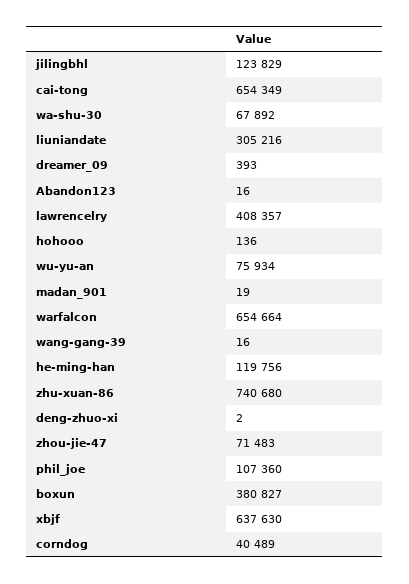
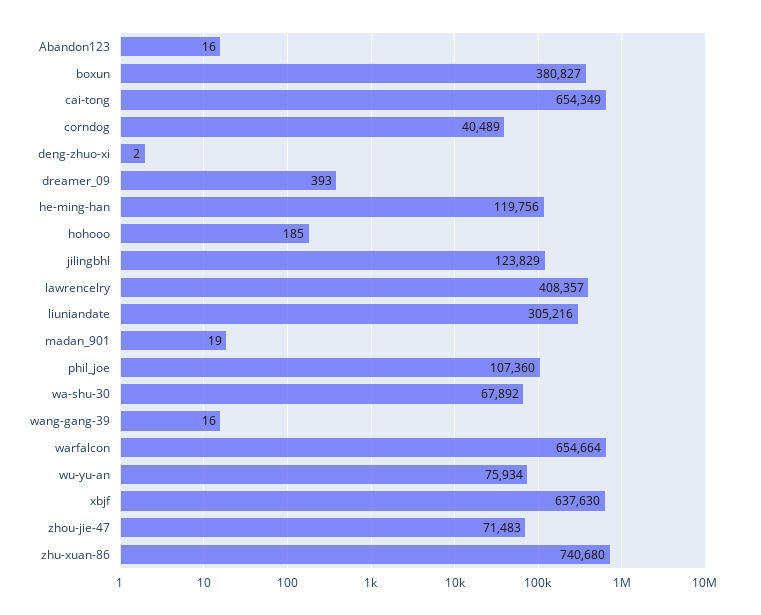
hohooo: 136 -> 185

